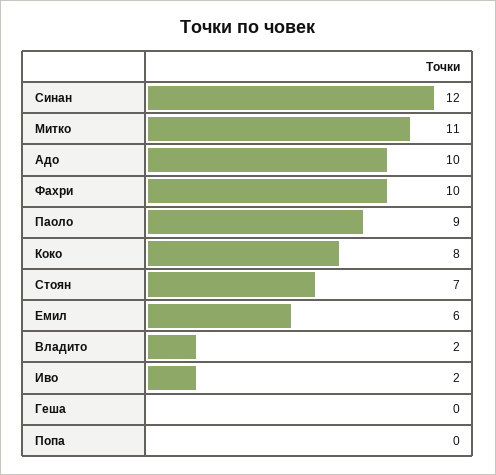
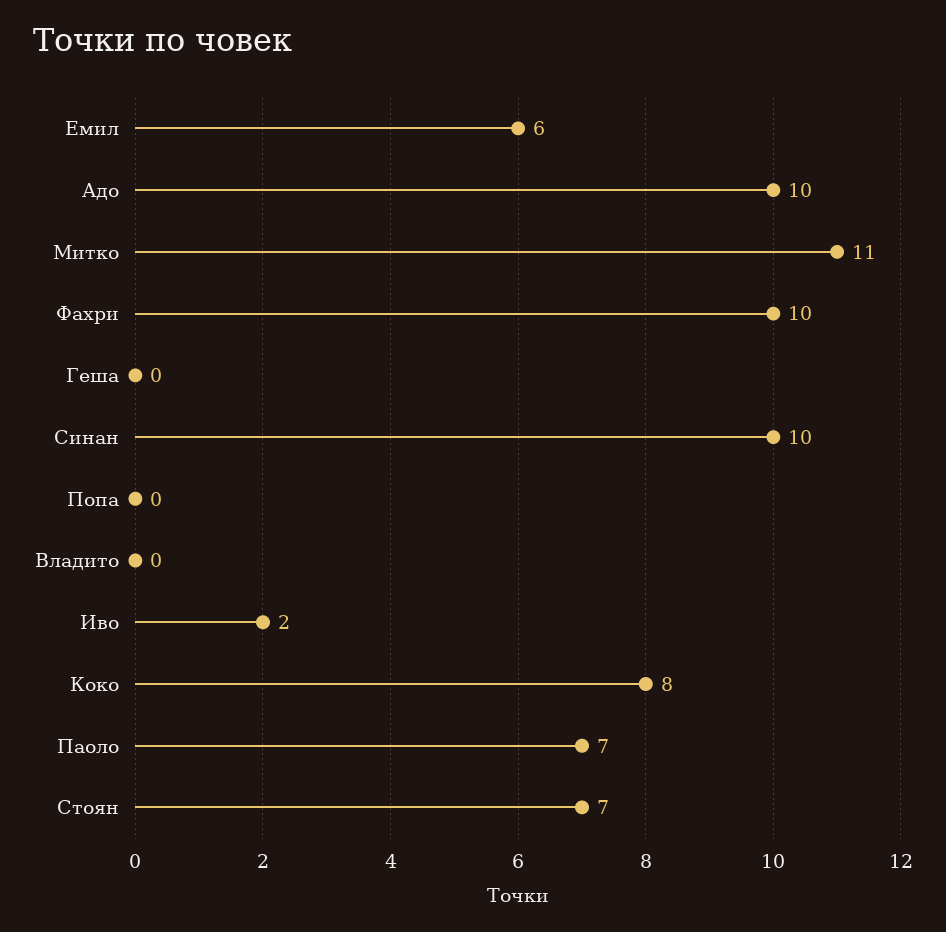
Синан: 12 -> 10
Паоло: 9 -> 7
Владито: 2 -> 0

